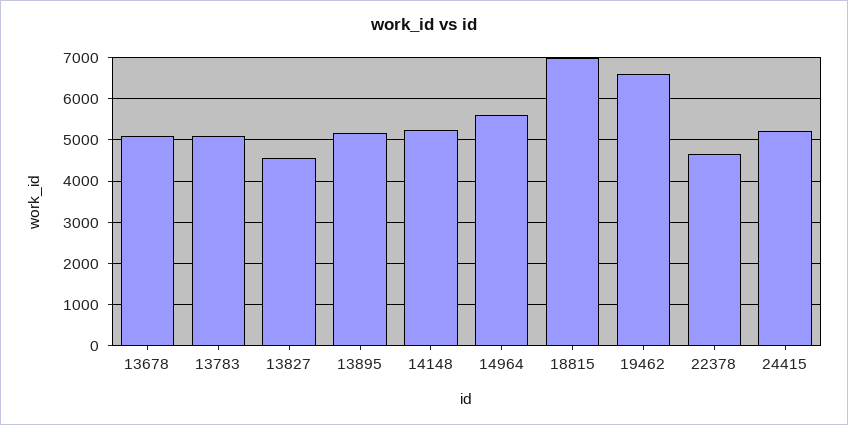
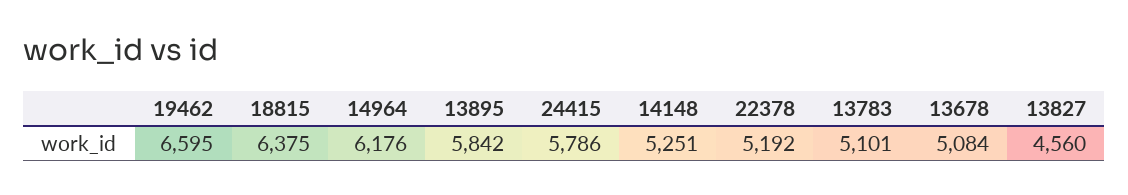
13895: 5200 -> 5842
14964: 5600 -> 6176
18815: 7000 -> 6375
22378: 4600 -> 5192
24415: 5200 -> 5786

